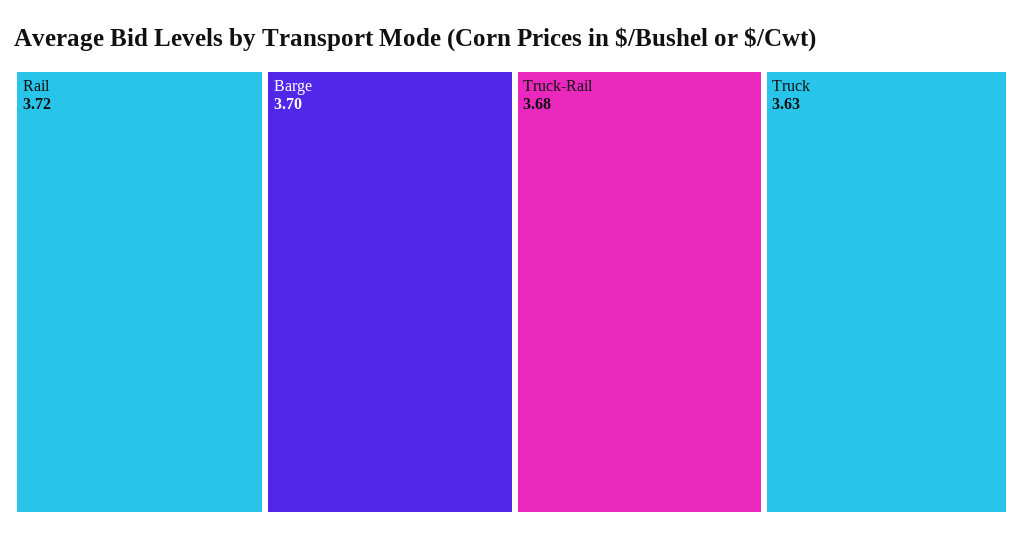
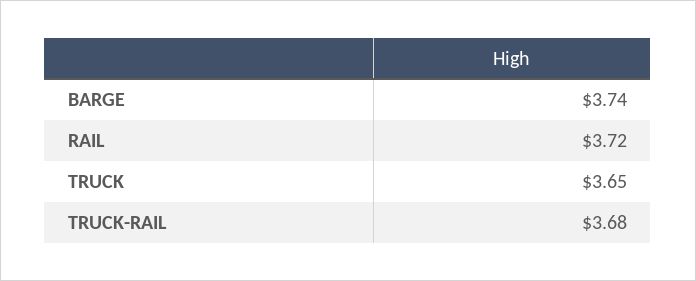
Barge: 3.7 -> 3.74
Truck: 3.63 -> 3.65

